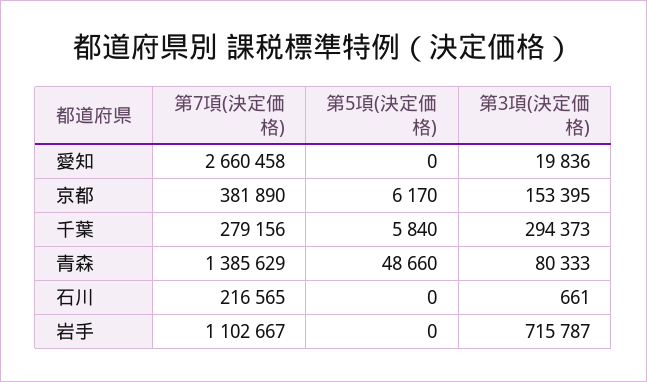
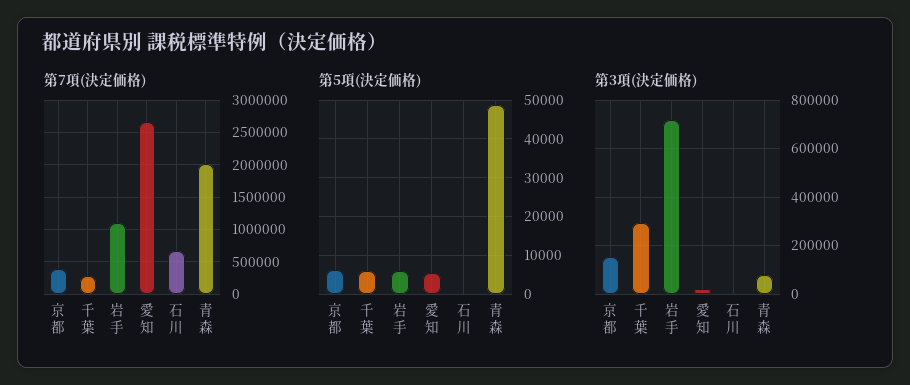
第5項(決定価格), 愛知: 0 -> 6000
第7項(決定価格), 青森: 1385629 -> 2000000
第7項(決定価格), 石川: 216565 -> 700000
第5項(決定価格), 岩手: 0 -> 6000

